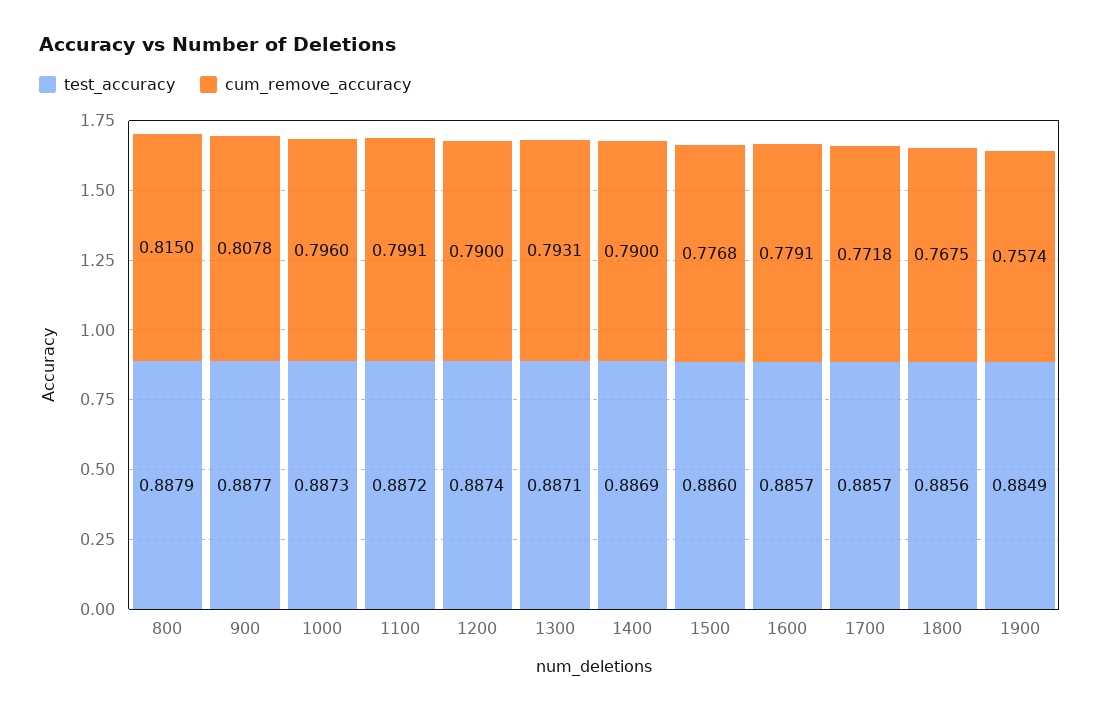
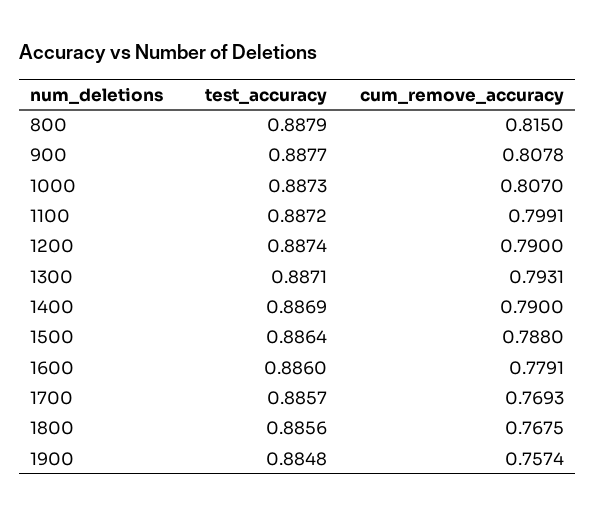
cum_remove_accuracy, 1000: 0.796 -> 0.807
test_accuracy, 1500: 0.886 -> 0.8864
cum_remove_accuracy, 1500: 0.7768 -> 0.788
test_accuracy, 1600: 0.8857 -> 0.886
cum_remove_accuracy, 1700: 0.7718 -> 0.7693
test_accuracy, 1900: 0.8849 -> 0.8848

